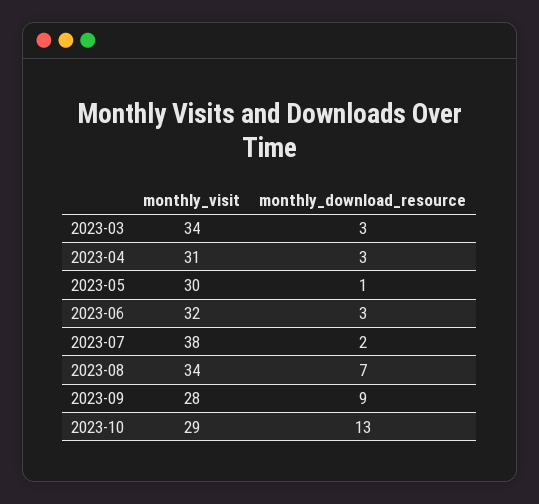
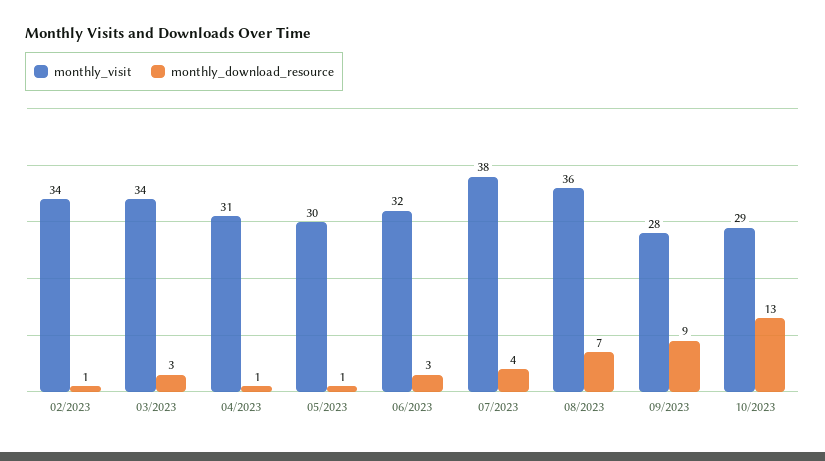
monthly_download_resource, 2023-04: 3 -> 1
monthly_download_resource, 2023-07: 2 -> 4
monthly_visit, 2023-08: 34 -> 36
monthly_visit, 02/2023: none -> 34
monthly_download_resource, 02/2023: none -> 1

